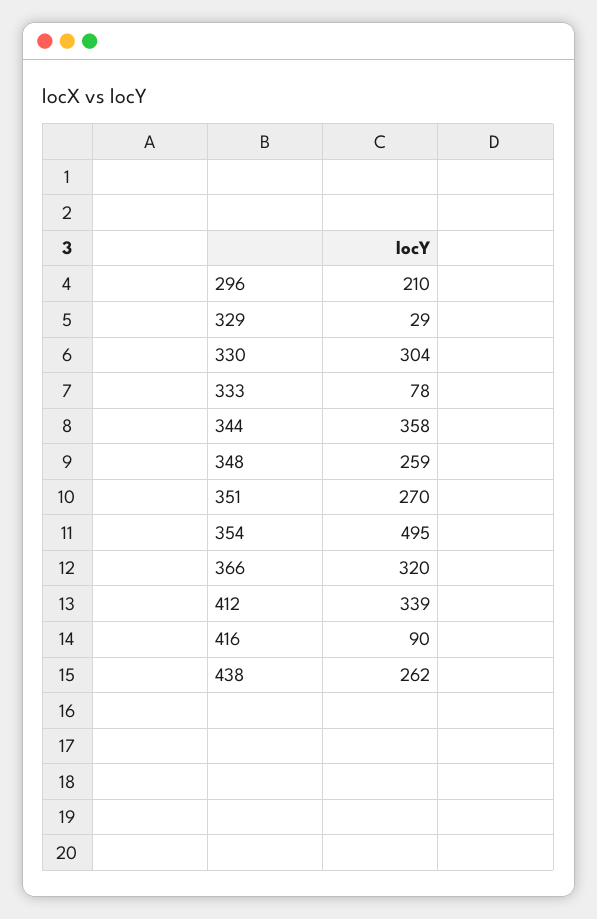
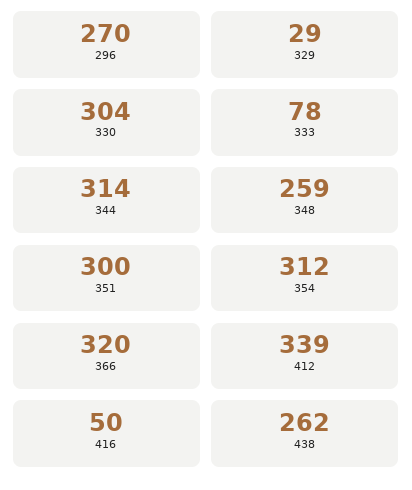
296: 210 -> 270
344: 358 -> 314
351: 270 -> 300
354: 495 -> 312
416: 90 -> 50

